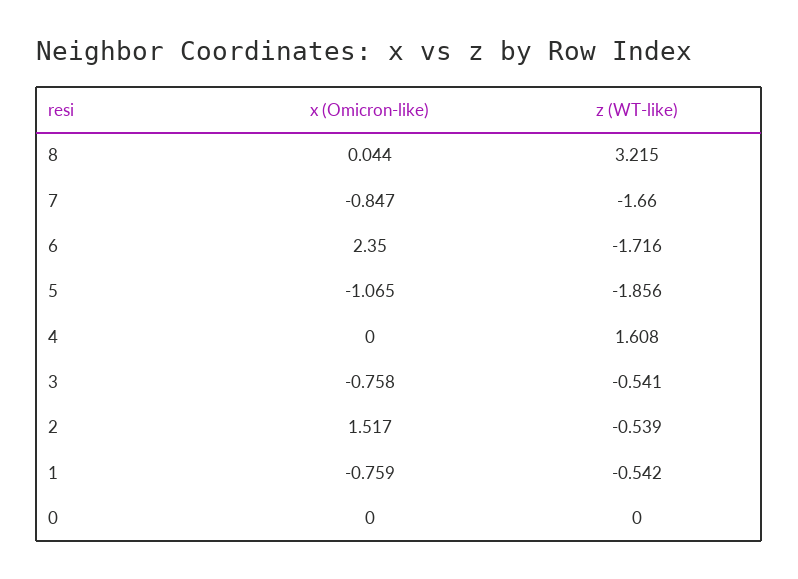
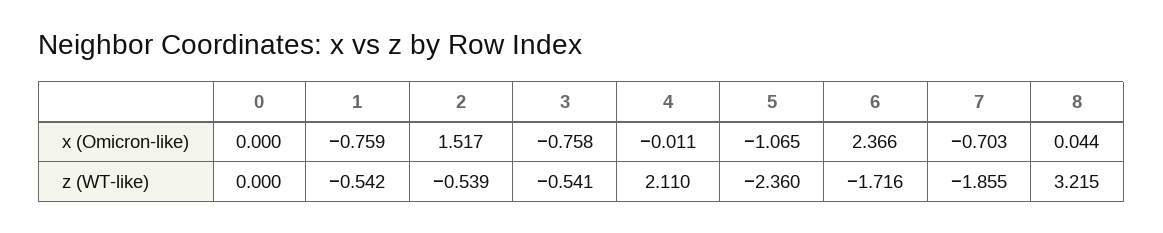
x (Omicron-like), 7: -0.847 -> -0.703
z (WT-like), 7: -1.66 -> -1.855
x (Omicron-like), 6: 2.35 -> 2.366
z (WT-like), 5: -1.856 -> -2.36
x (Omicron-like), 4: 0 -> -0.011
z (WT-like), 4: 1.608 -> 2.11

